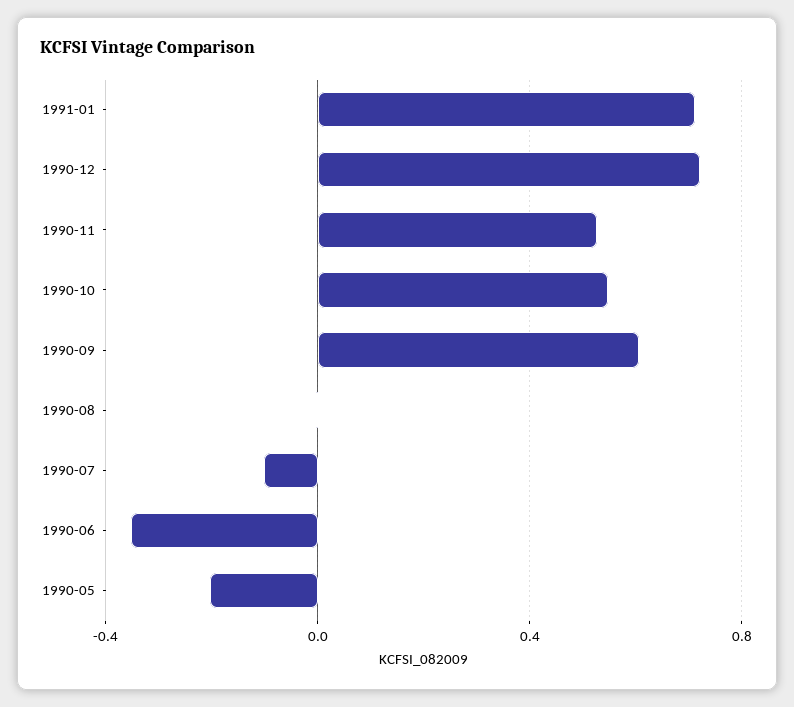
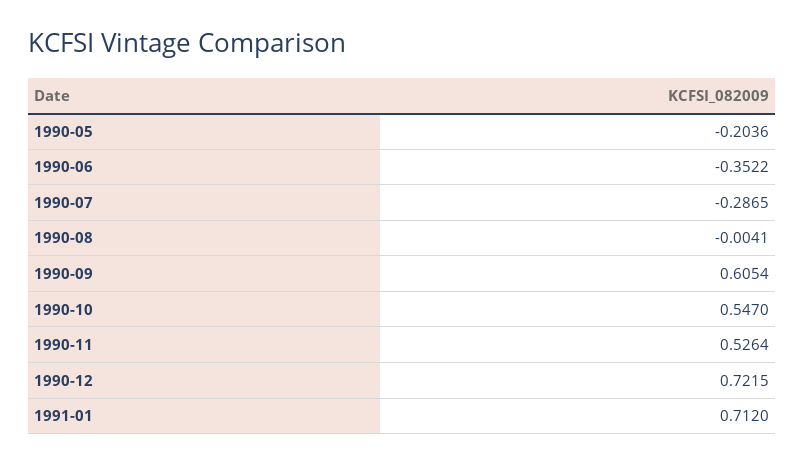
1990-07: -0.1 -> -0.2865

